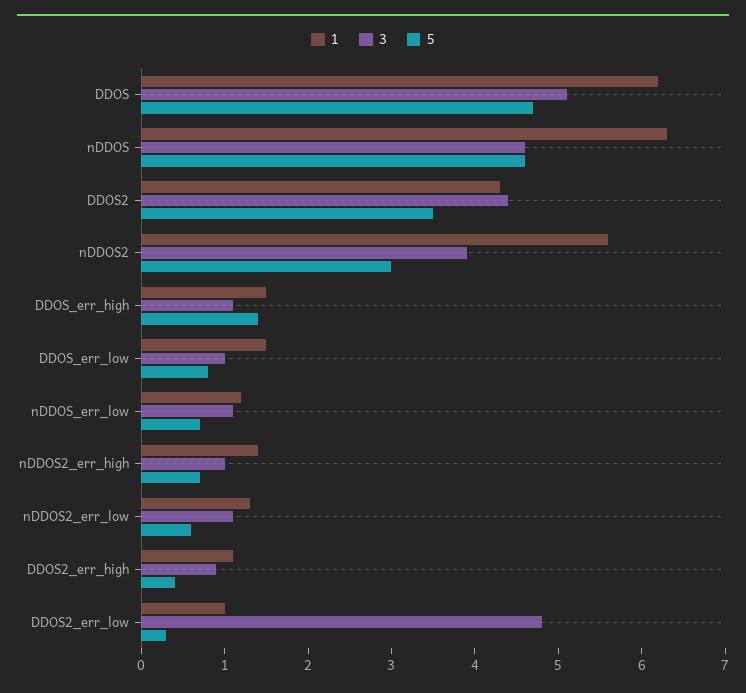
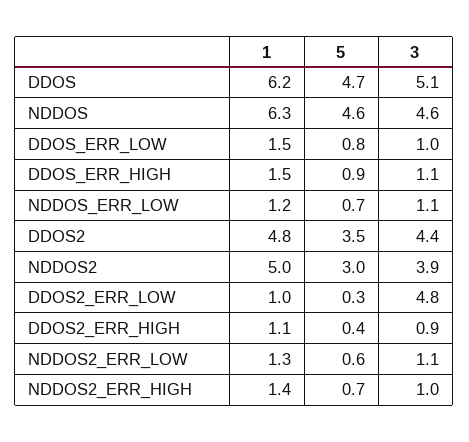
1, DDOS2: 4.3 -> 4.8
1, nDDOS2: 5.6 -> 5
5, DDOS_err_high: 1.4 -> 0.9

